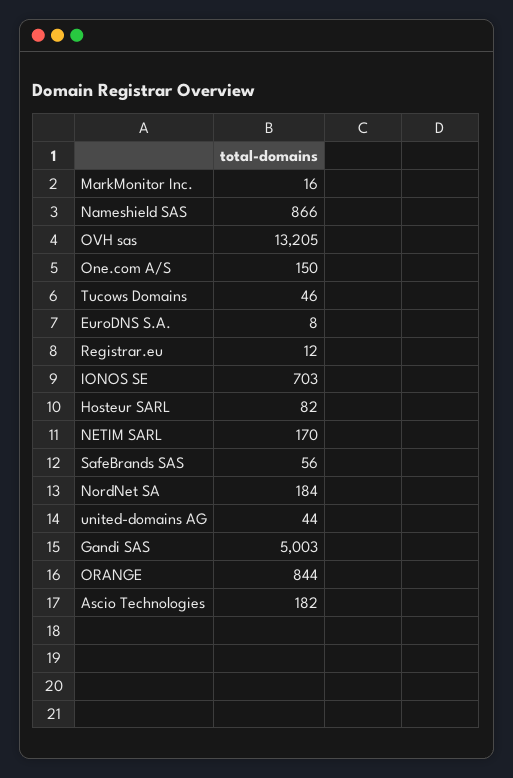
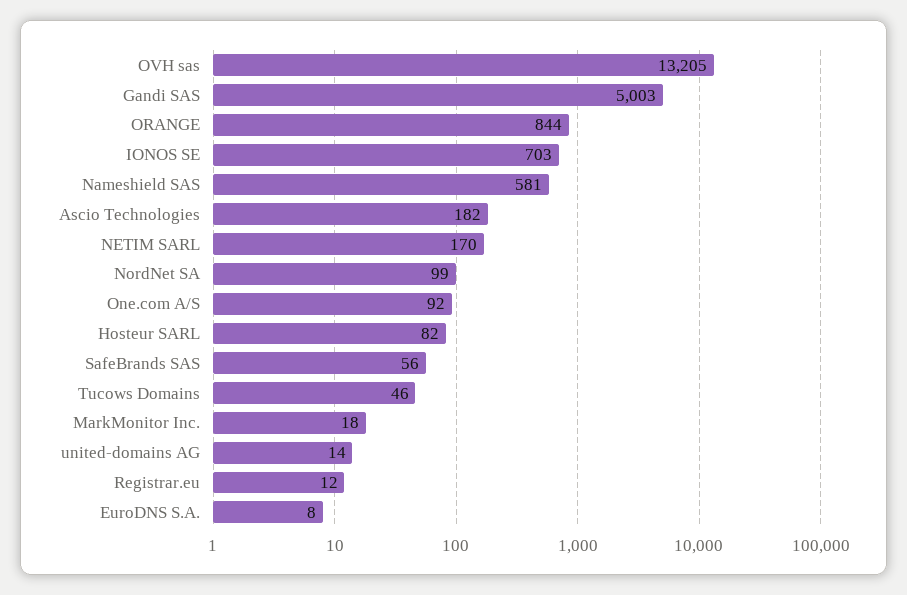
MarkMonitor Inc.: 16 -> 18
Nameshield SAS: 866 -> 581
One.com A/S: 150 -> 92
NordNet SA: 184 -> 99
united-domains AG: 44 -> 14

